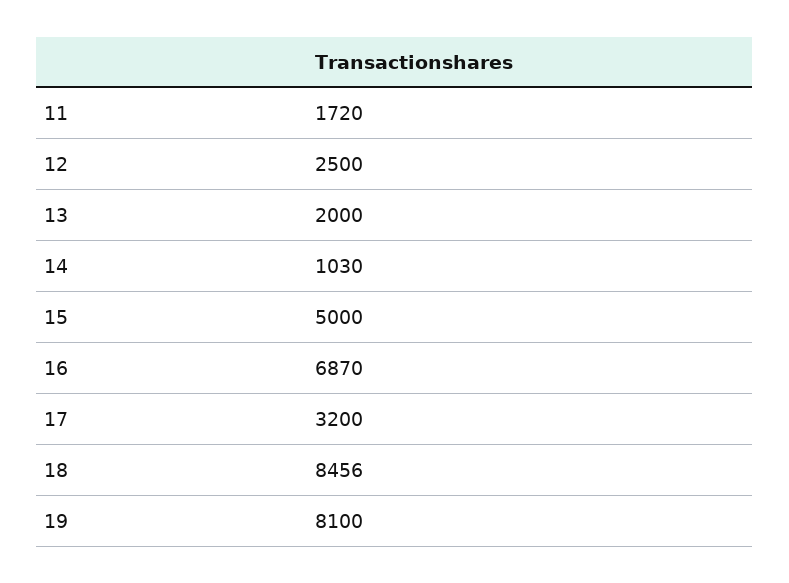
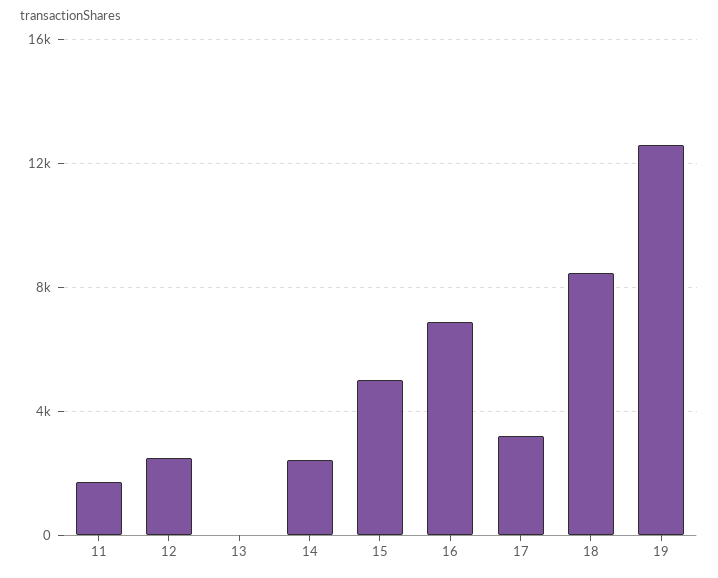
13: 2000 -> 0
14: 1030 -> 2500
19: 8100 -> 12500

